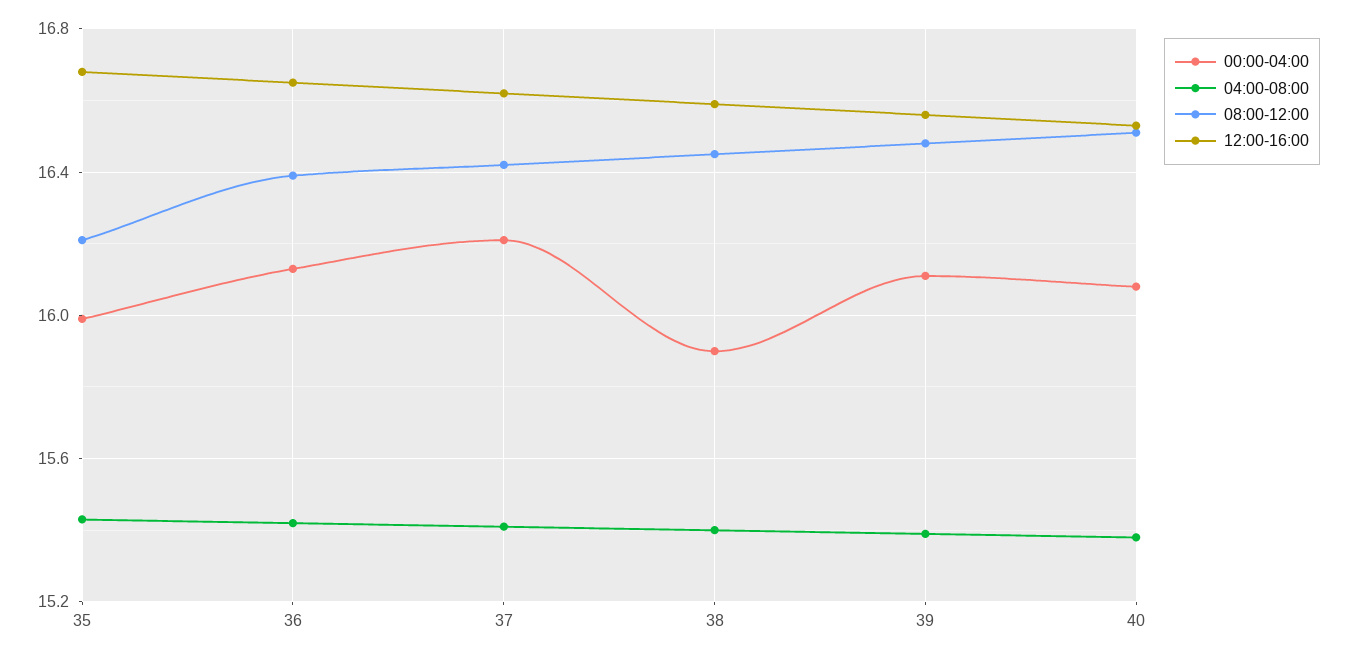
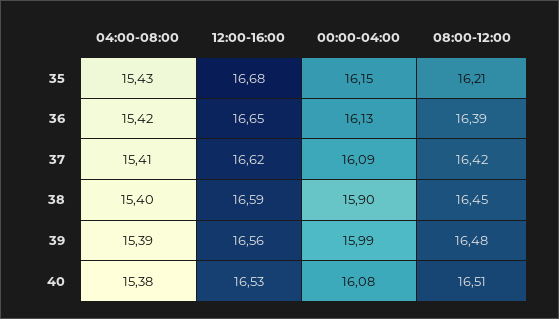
00:00-04:00, 35: 16 -> 16.15
00:00-04:00, 37: 16.2 -> 16.09
00:00-04:00, 39: 16.1 -> 15.99

